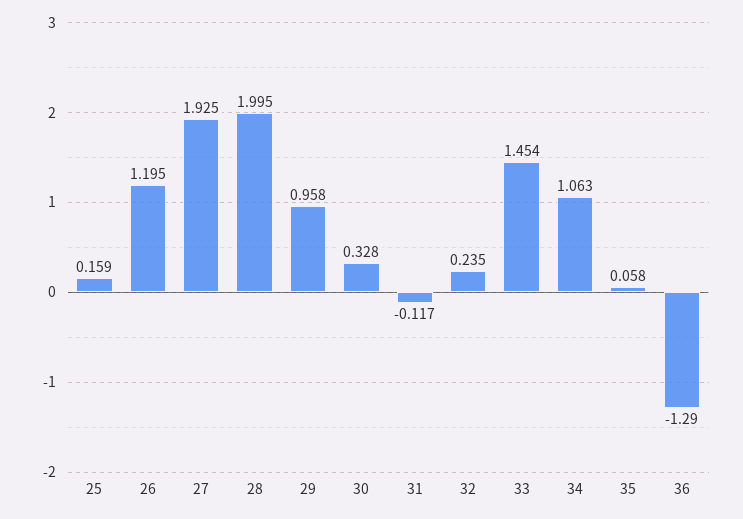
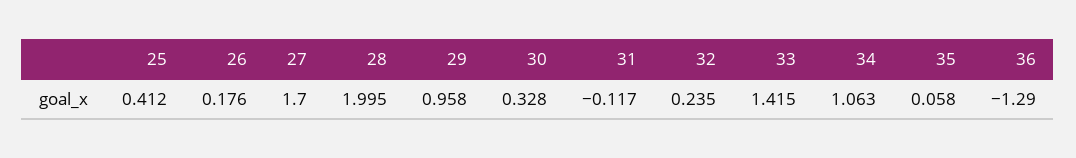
25: 0.159 -> 0.412
26: 1.195 -> 0.176
27: 1.925 -> 1.7
33: 1.454 -> 1.415

